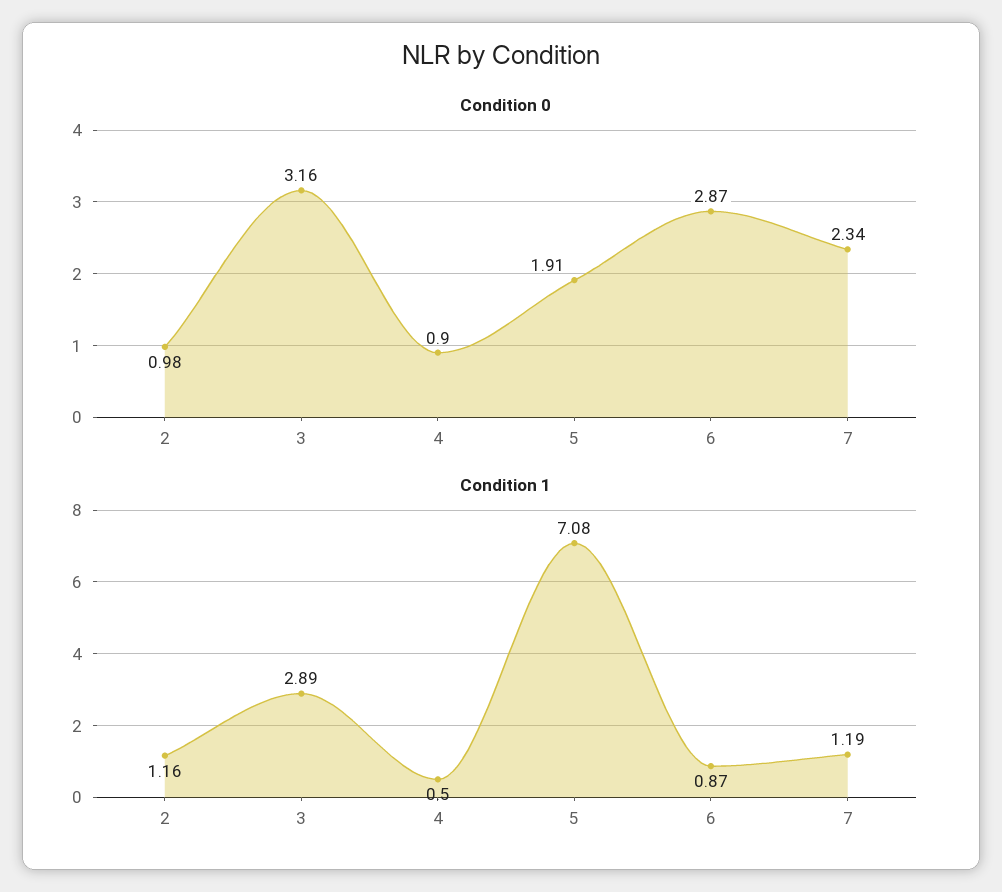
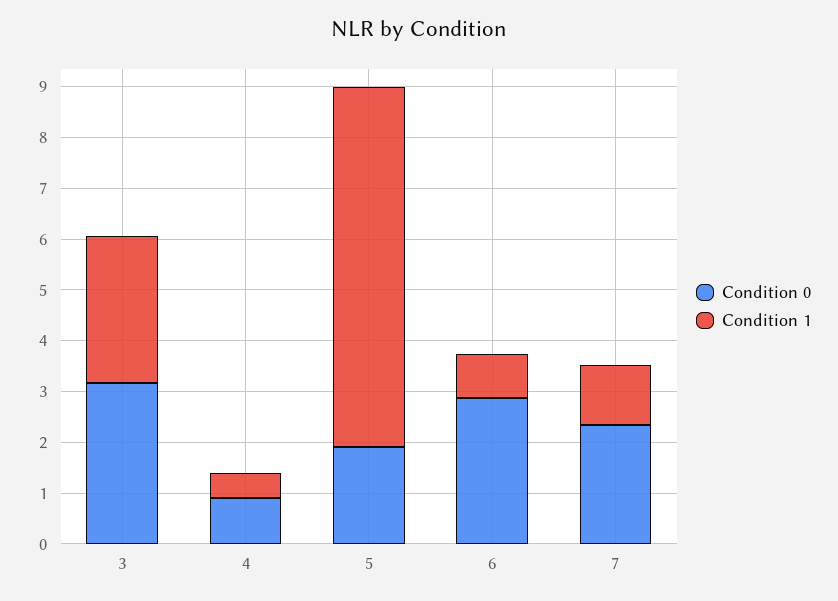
Condition 0, 2: 0.98 -> none
Condition 1, 2: 1.16 -> none

